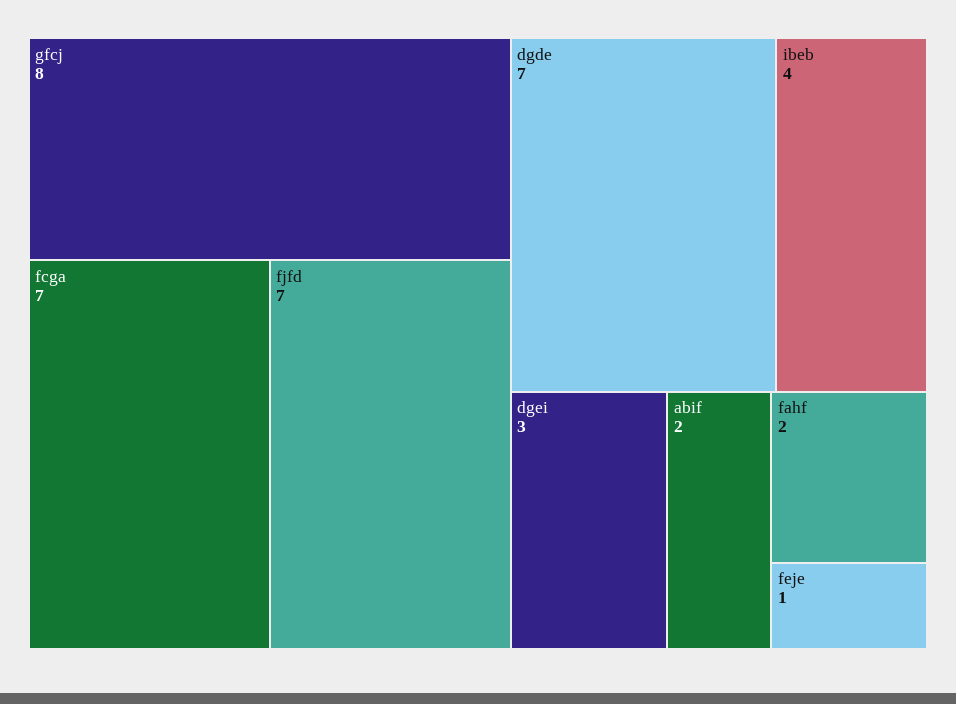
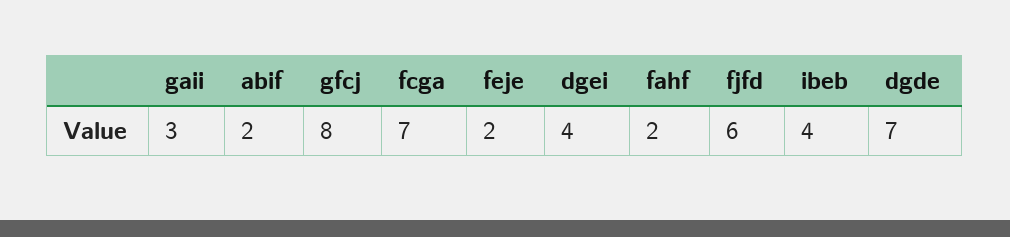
fjfd: 7 -> 6
dgei: 3 -> 4
feje: 1 -> 2
gaii: none -> 3

